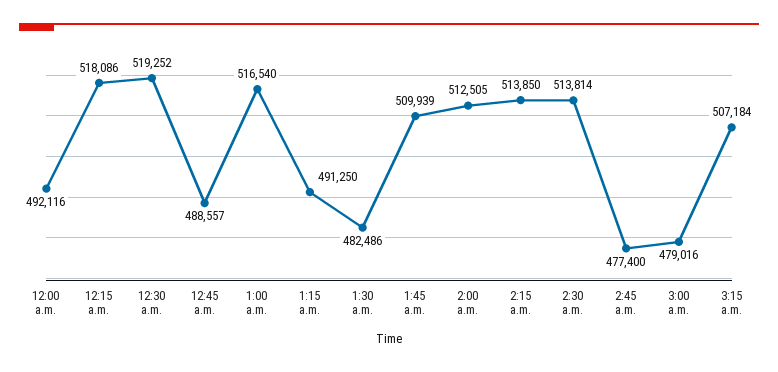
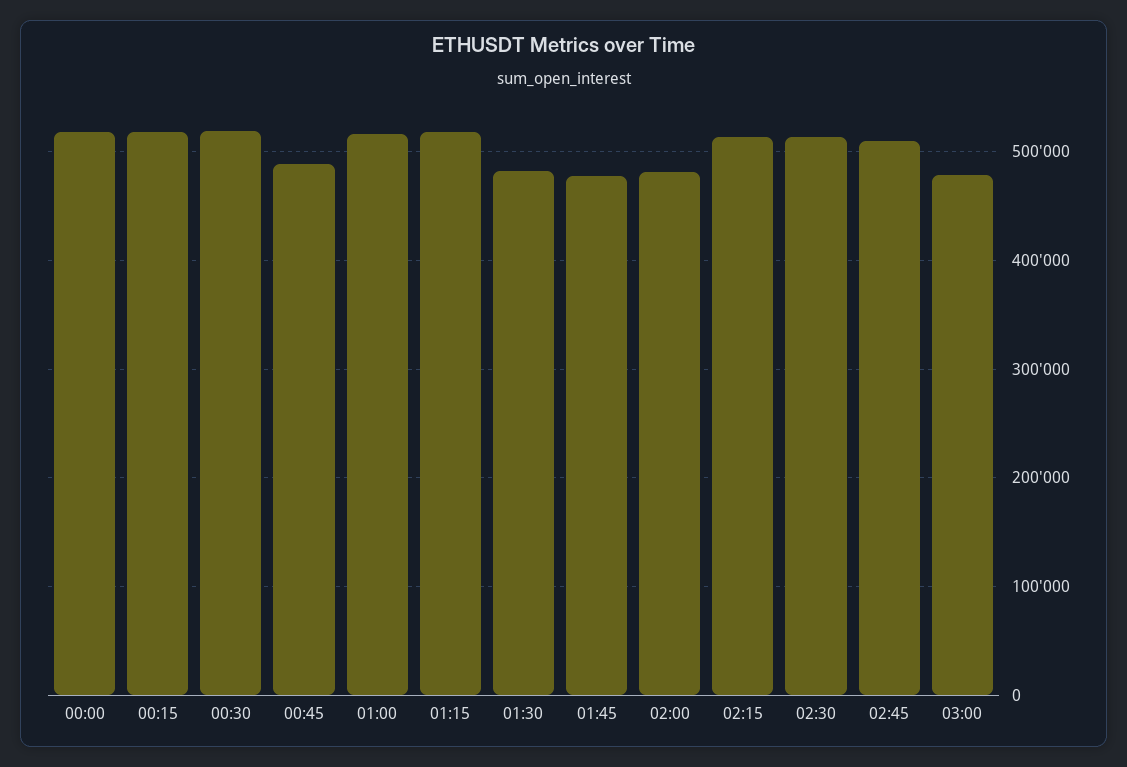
12:00 a.m.: 492116 -> 520000
1:15 a.m.: 491250 -> 520000
1:45 a.m.: 509939 -> 480000
2:00 a.m.: 512505 -> 480000
2:45 a.m.: 477400 -> 510000
3:15 a.m.: 507184 -> none

